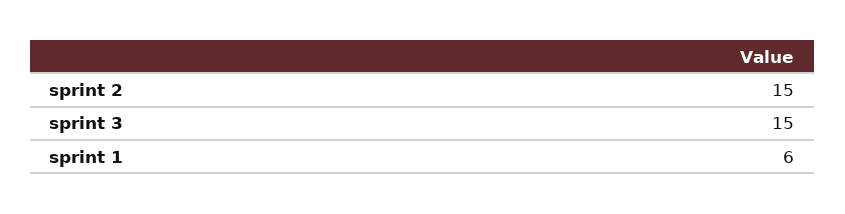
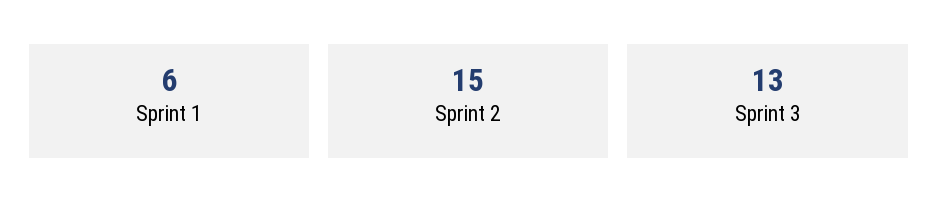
sprint 3: 15 -> 13

